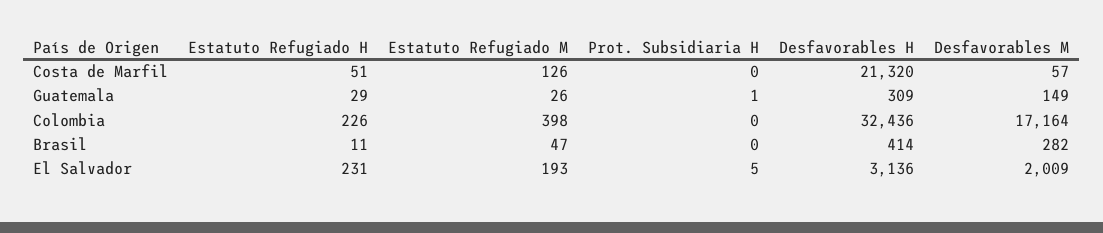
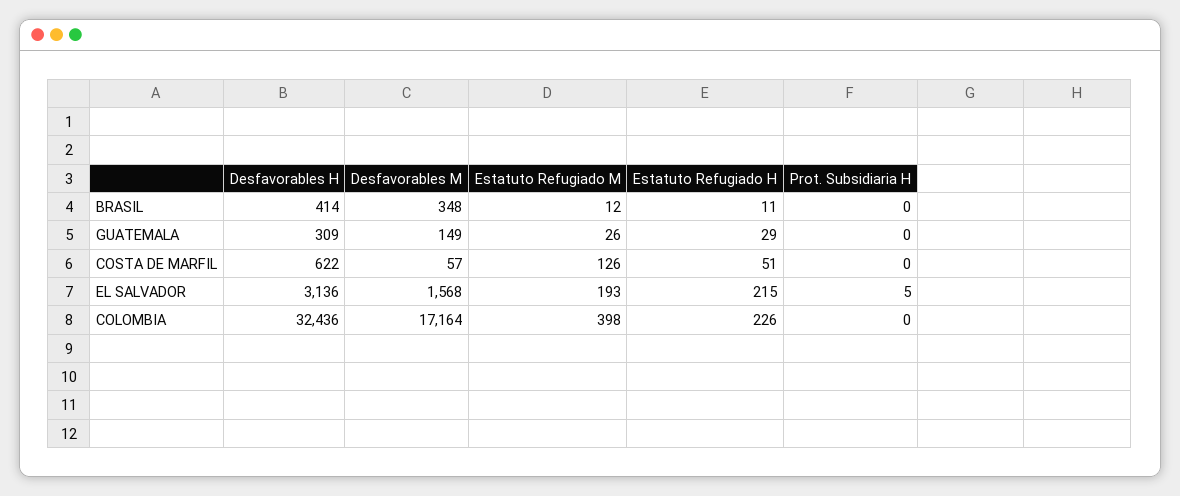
Desfavorables H, Costa de Marfil: 21320 -> 622
Prot. Subsidiaria H, Guatemala: 1 -> 0
Estatuto Refugiado M, Brasil: 47 -> 12
Desfavorables M, Brasil: 282 -> 348
Estatuto Refugiado H, El Salvador: 231 -> 215
Desfavorables M, El Salvador: 2009 -> 1568

